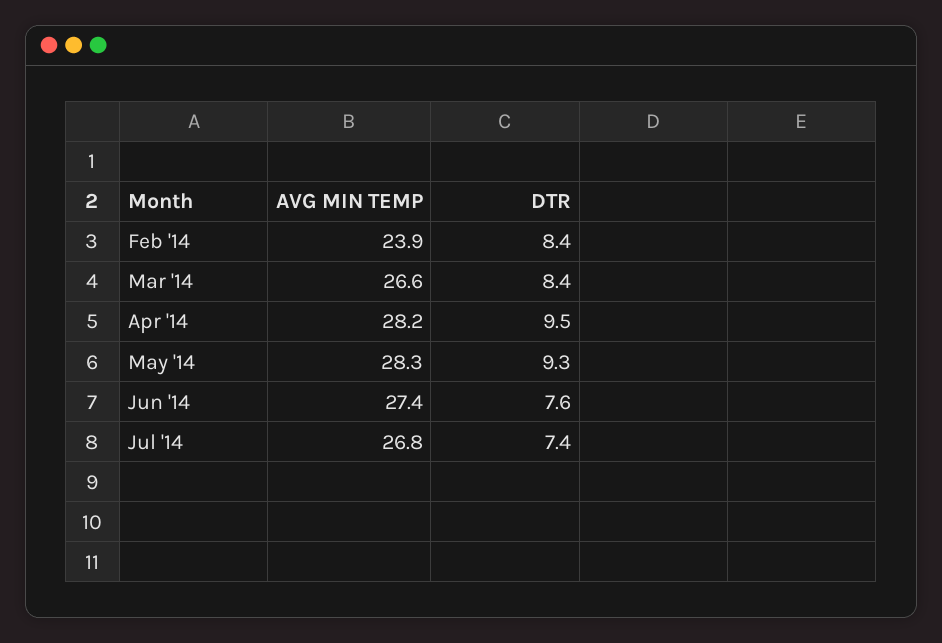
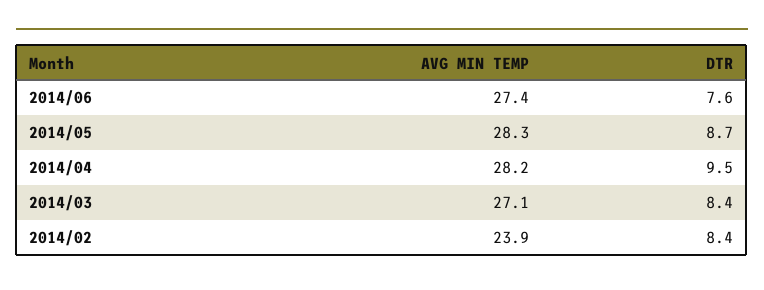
AVG MIN TEMP, Mar '14: 26.6 -> 27.1
DTR, May '14: 9.3 -> 8.7
AVG MIN TEMP, Jul '14: 26.8 -> none
DTR, Jul '14: 7.4 -> none

